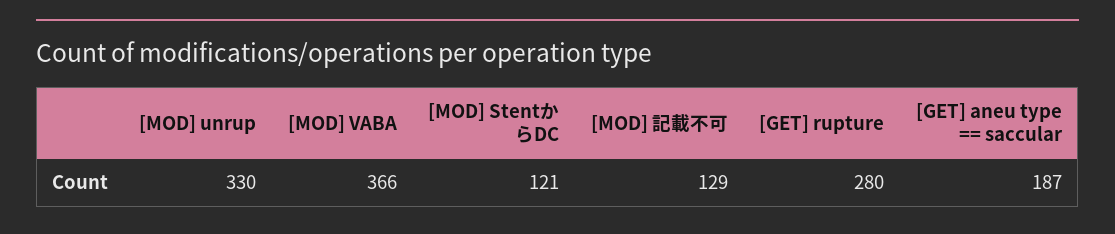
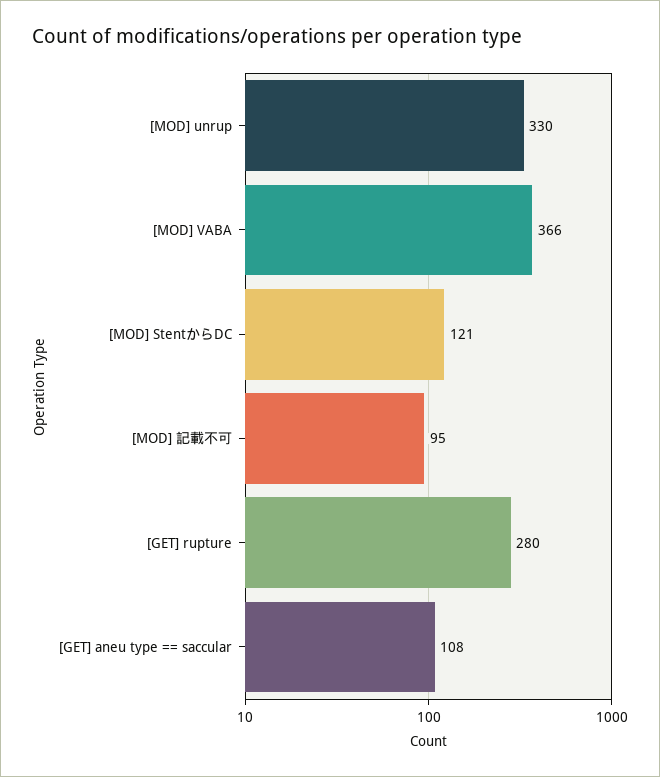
[MOD] 記載不可: 129 -> 95
[GET] aneu type == saccular: 187 -> 108

